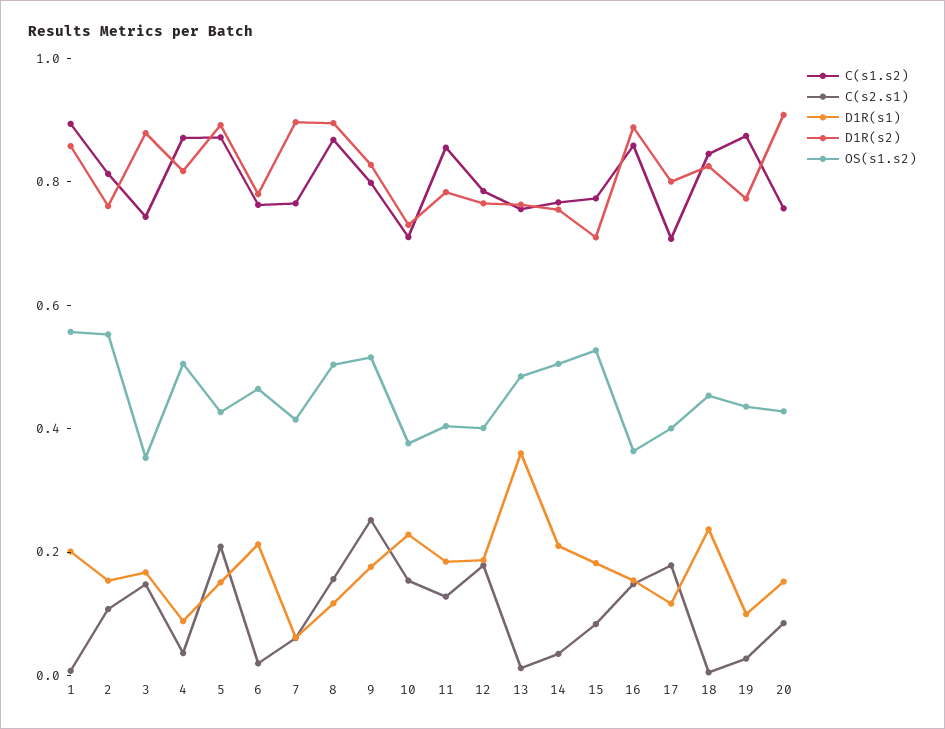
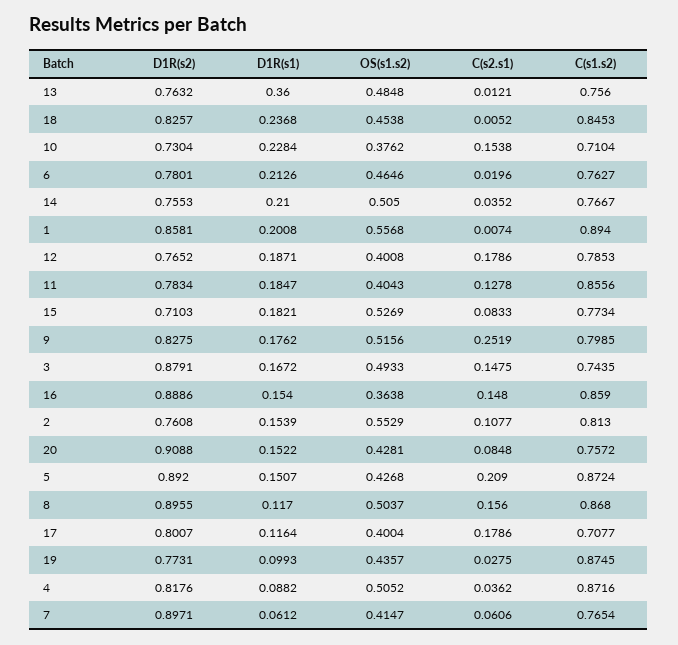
OS(s1.s2), 3: 0.35 -> 0.4933

